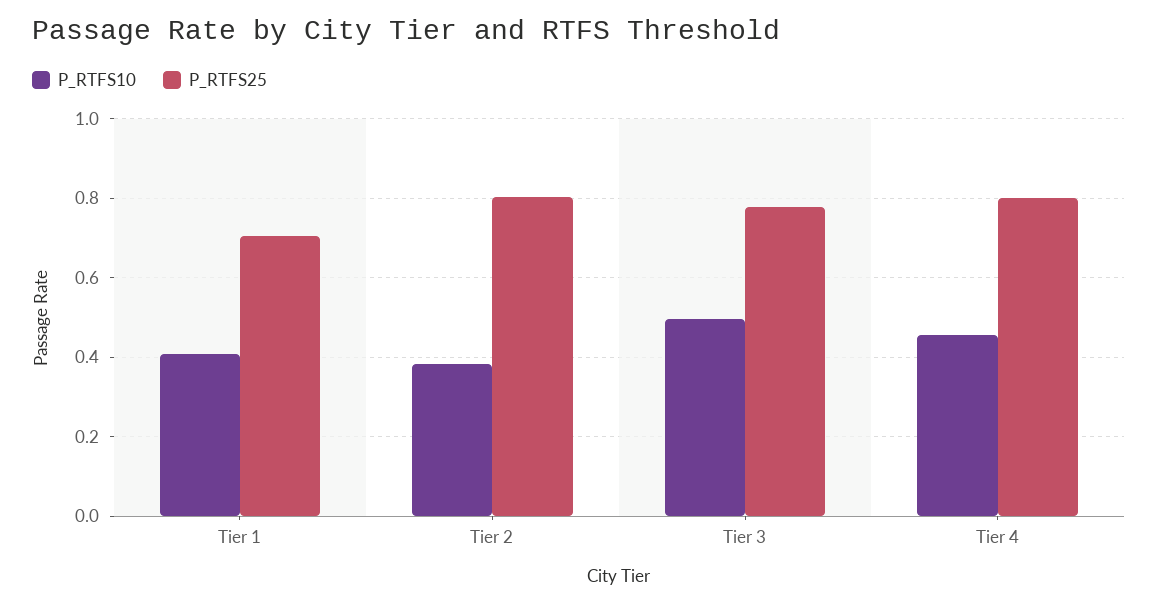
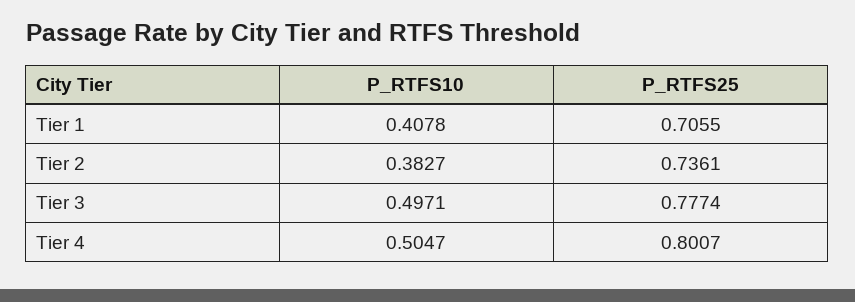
P_RTFS25, Tier 2: 0.8 -> 0.7361
P_RTFS10, Tier 4: 0.46 -> 0.5047

